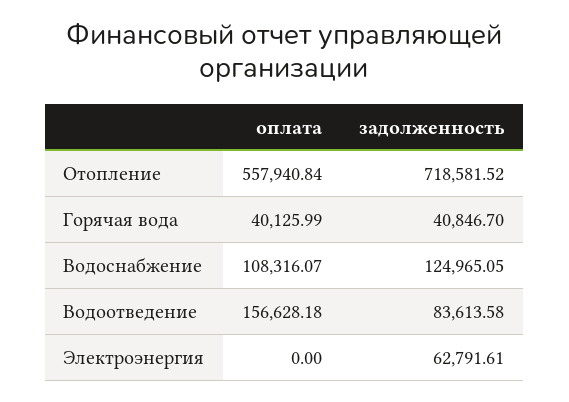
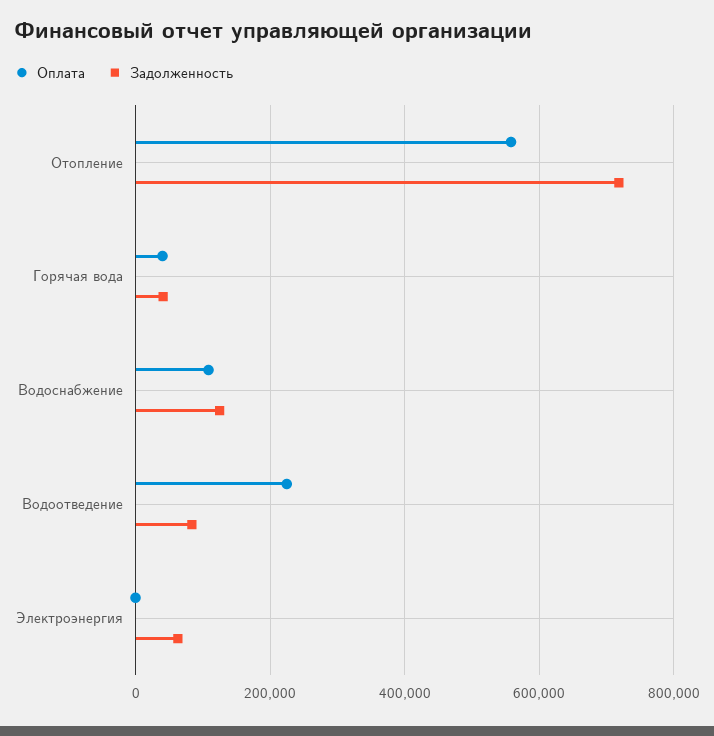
оплата, Водоотведение: 156628.18 -> 220000

